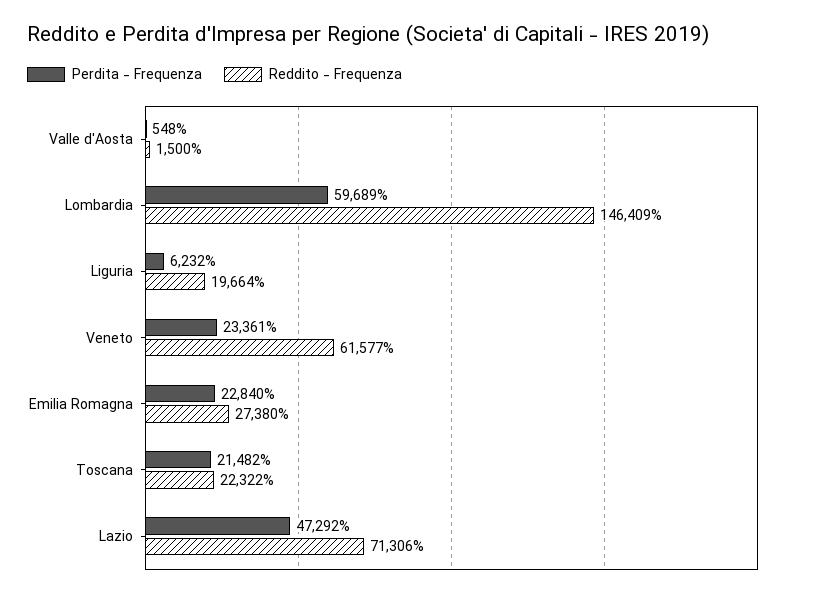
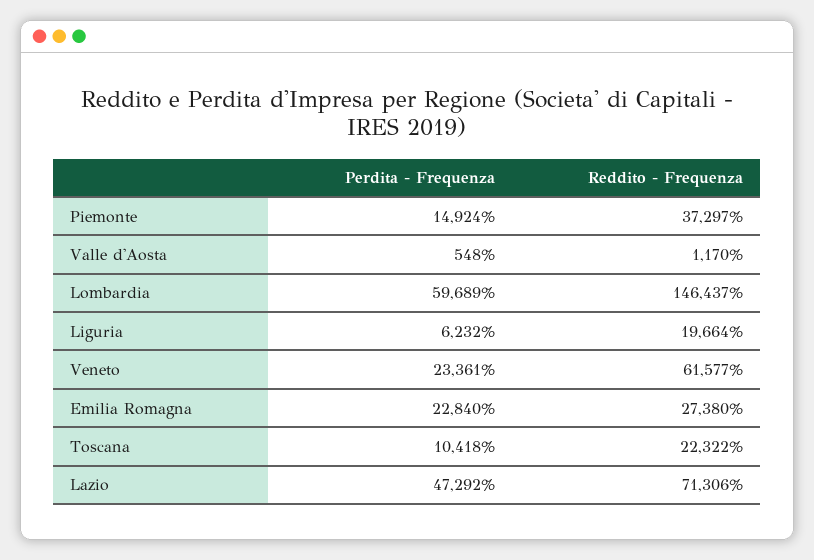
Reddito - Frequenza, Valle d'Aosta: 1500 -> 1170
Reddito - Frequenza, Lombardia: 146409 -> 146437
Perdita - Frequenza, Toscana: 21482 -> 10418
Perdita - Frequenza, Piemonte: none -> 14924
Reddito - Frequenza, Piemonte: none -> 37297

